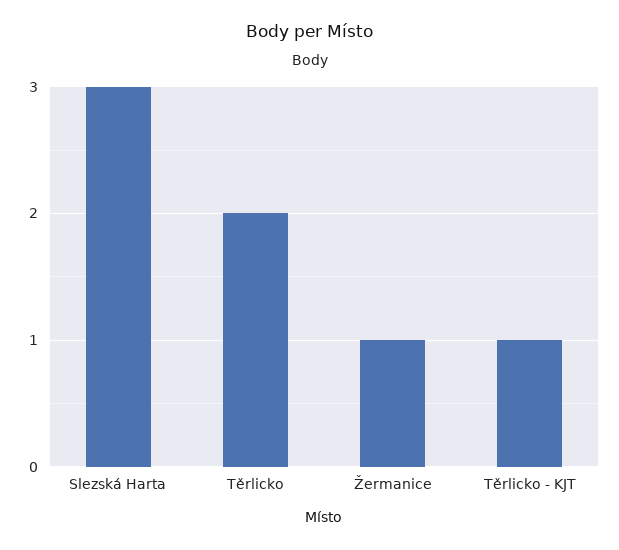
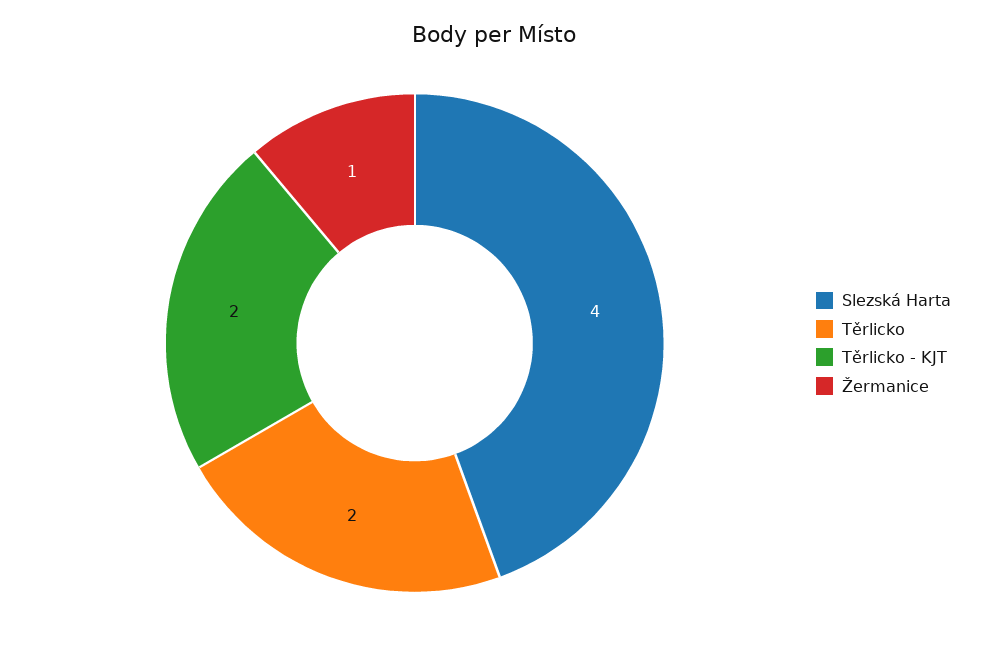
Slezská Harta: 3 -> 4
Těrlicko - KJT: 1 -> 2

